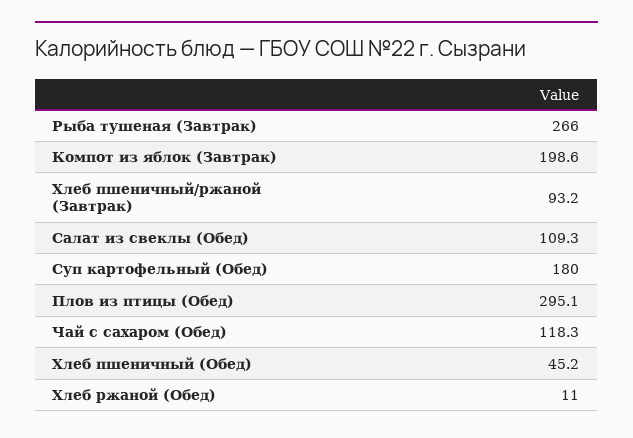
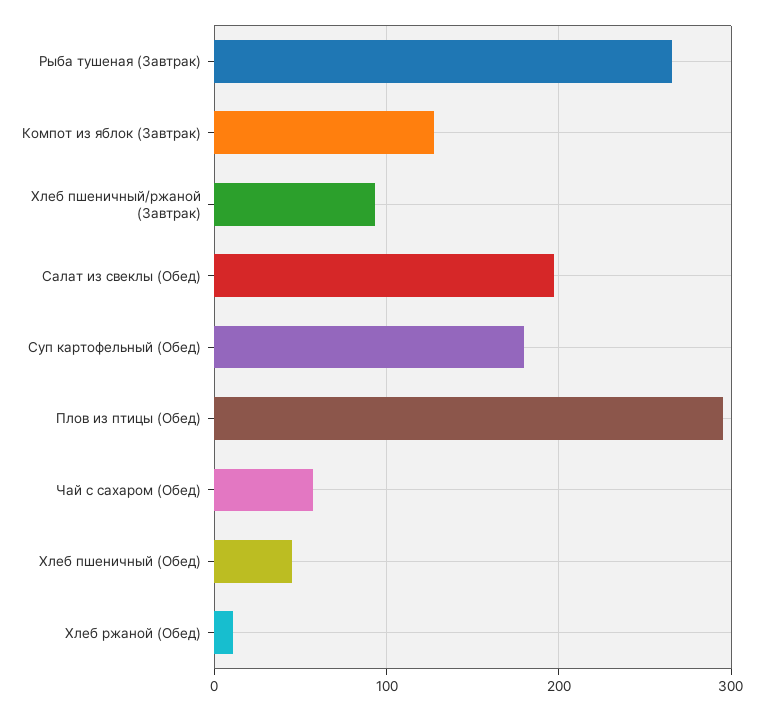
Компот из яблок (Завтрак): 198.6 -> 130
Салат из свеклы (Обед): 109.3 -> 200
Чай с сахаром (Обед): 118.3 -> 60

